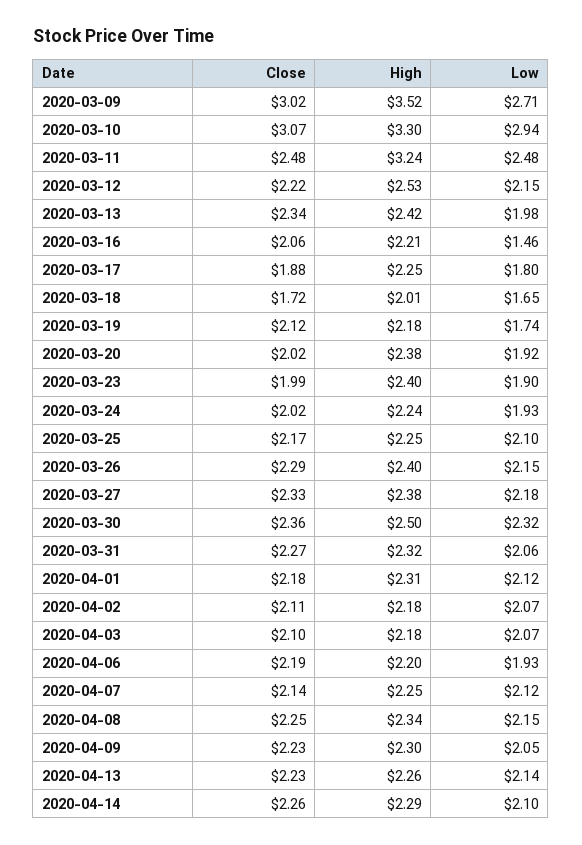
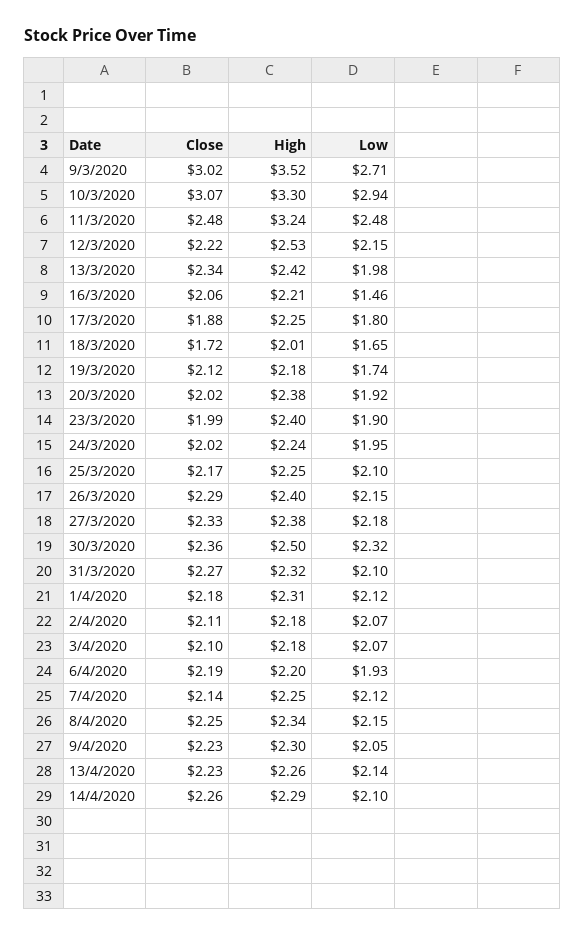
Low, 2020-03-24: 1.93 -> 1.95
Low, 2020-03-31: 2.06 -> 2.1

